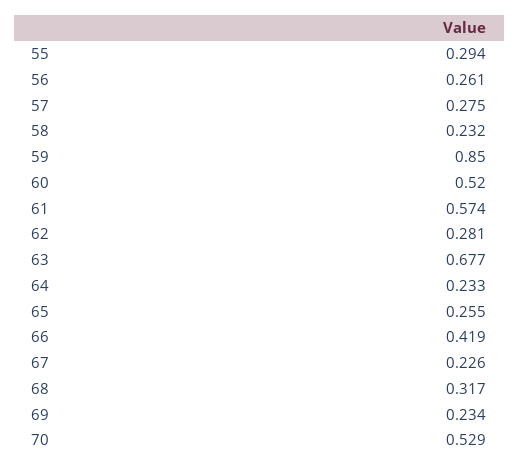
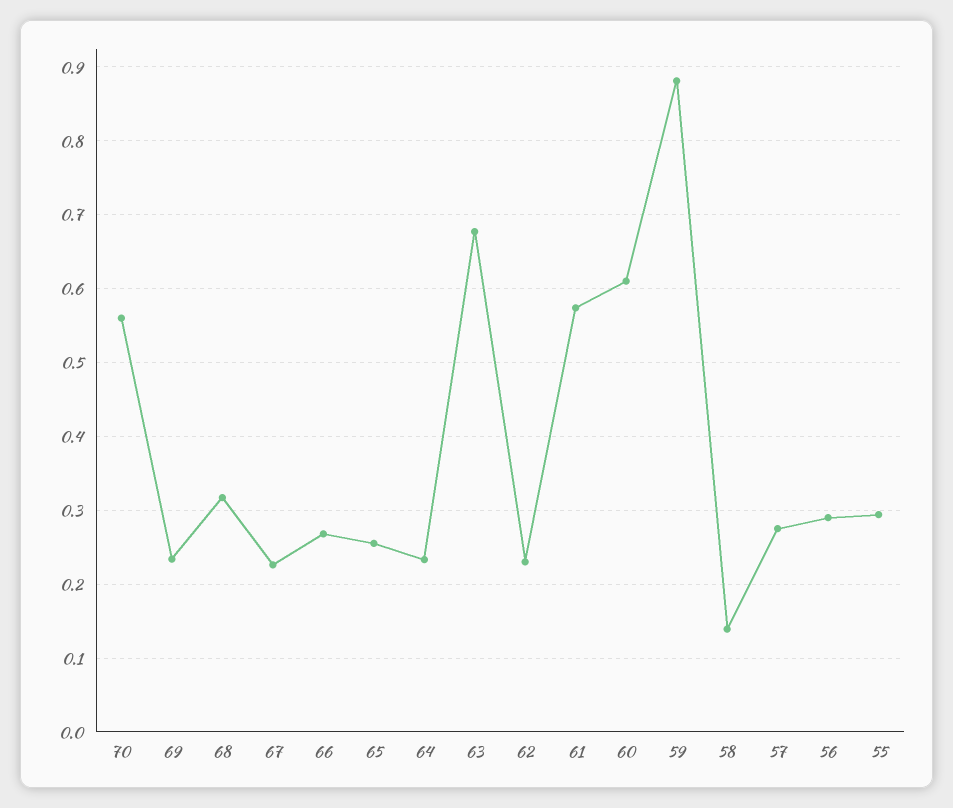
56: 0.261 -> 0.29
58: 0.232 -> 0.14
59: 0.85 -> 0.88
60: 0.52 -> 0.61
62: 0.281 -> 0.23
66: 0.419 -> 0.27
70: 0.529 -> 0.56

